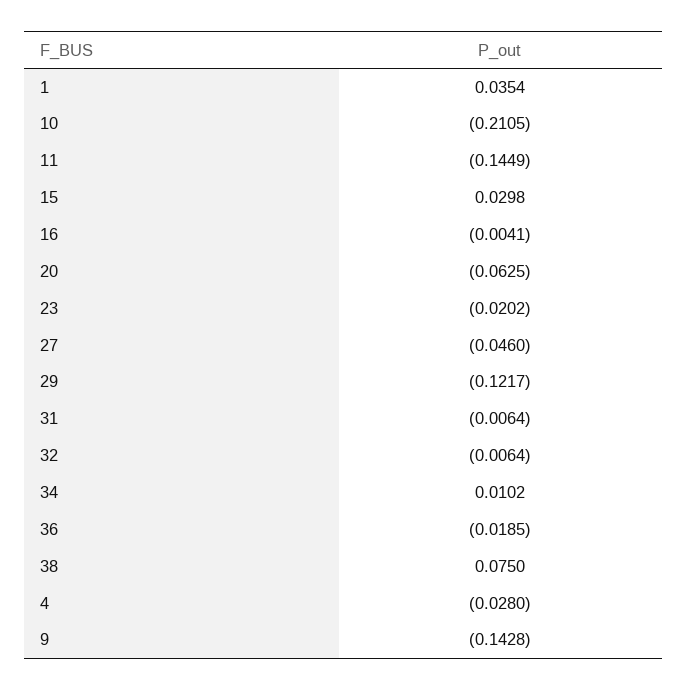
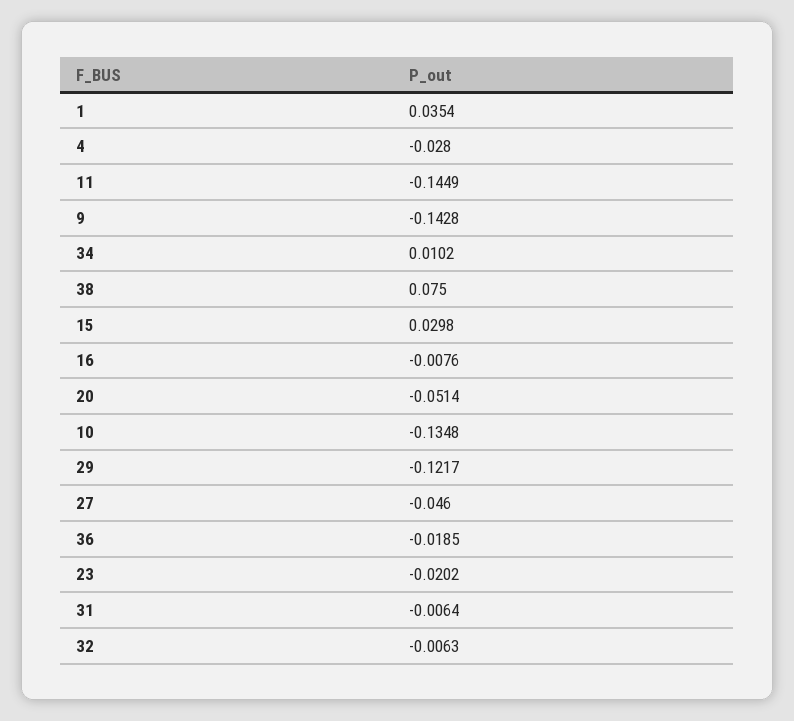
10: -0.2105 -> -0.1348
16: -0.0041 -> -0.0076
20: -0.0625 -> -0.0514
32: -0.0064 -> -0.0063

